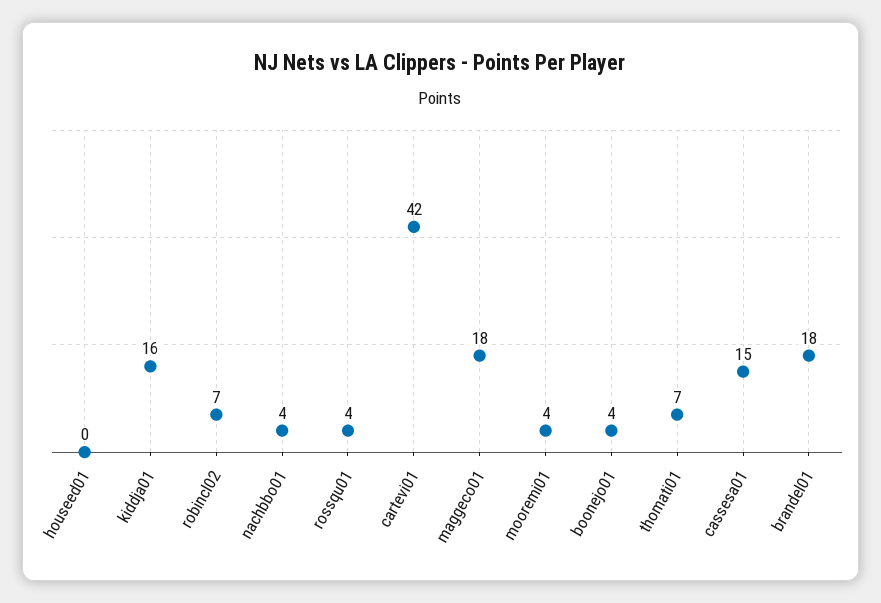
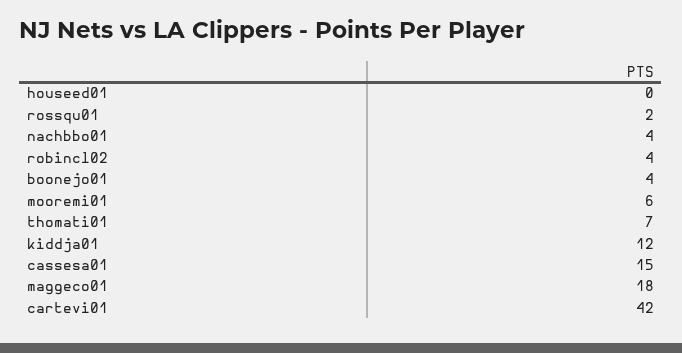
kiddja01: 16 -> 12
robincl02: 7 -> 4
rossqu01: 4 -> 2
mooremi01: 4 -> 6
brandel01: 18 -> none

